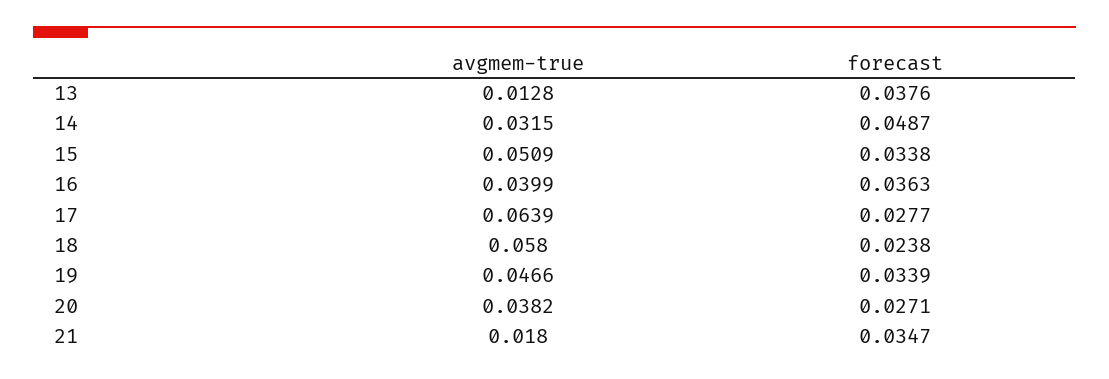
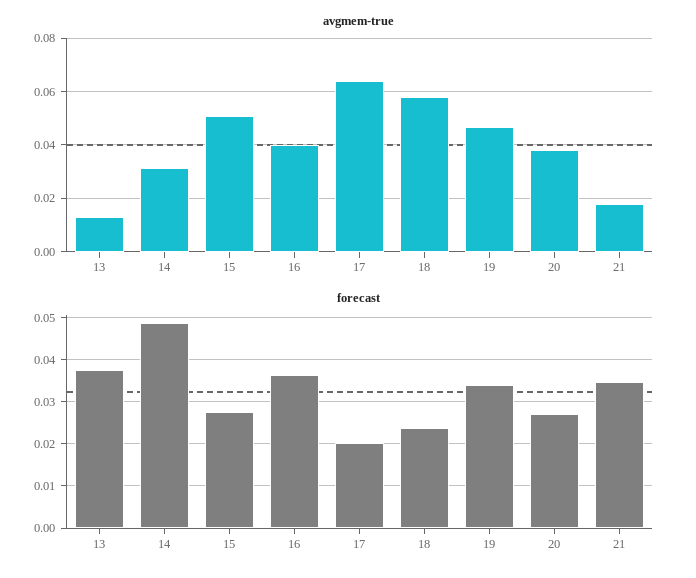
forecast, 15: 0.0338 -> 0.028
forecast, 17: 0.0277 -> 0.02

